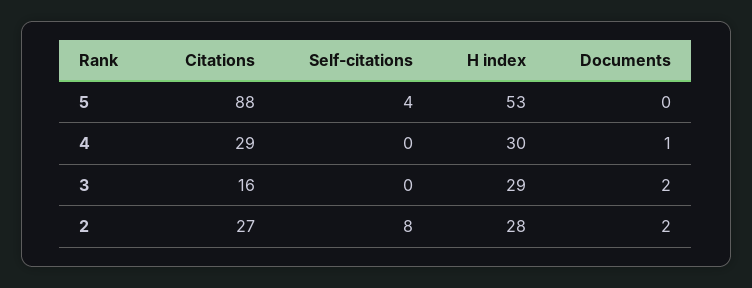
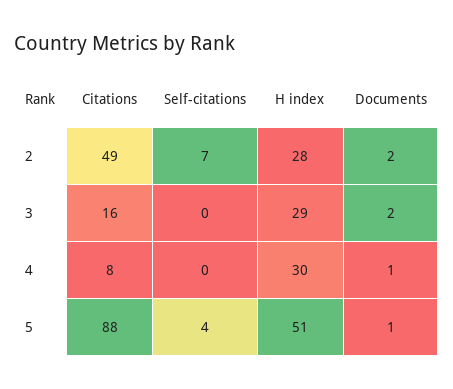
H index, 5: 53 -> 51
Documents, 5: 0 -> 1
Citations, 4: 29 -> 8
Citations, 2: 27 -> 49
Self-citations, 2: 8 -> 7

